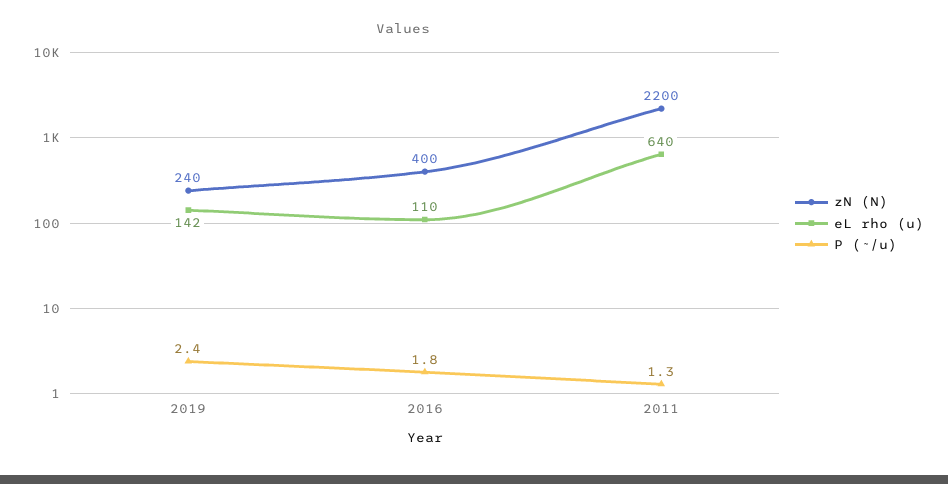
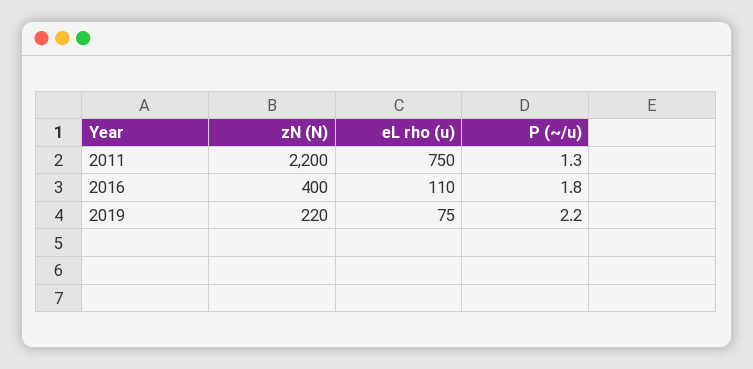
zN (N), 2019: 240 -> 220
eL rho (u), 2019: 142 -> 75
P (~/u), 2019: 2.4 -> 2.2
eL rho (u), 2011: 640 -> 750

